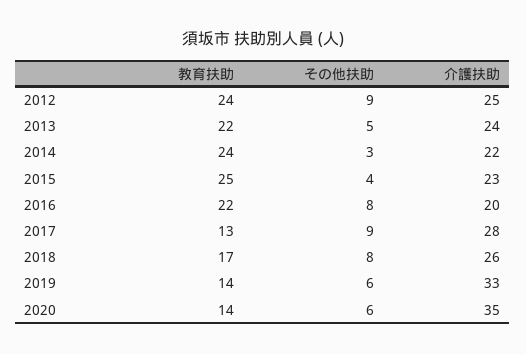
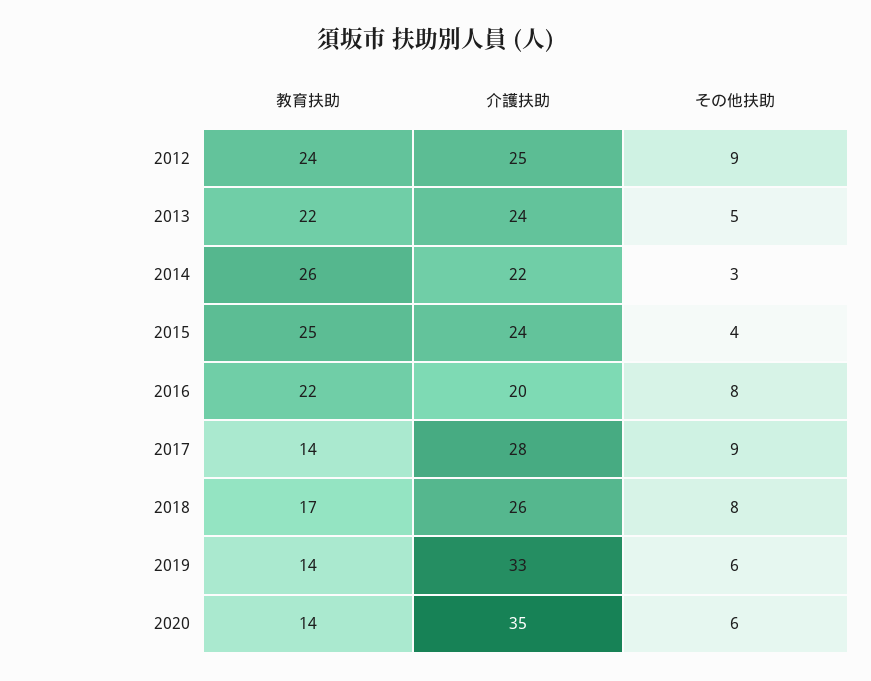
教育扶助, 2014: 24 -> 26
介護扶助, 2015: 23 -> 24
教育扶助, 2017: 13 -> 14

